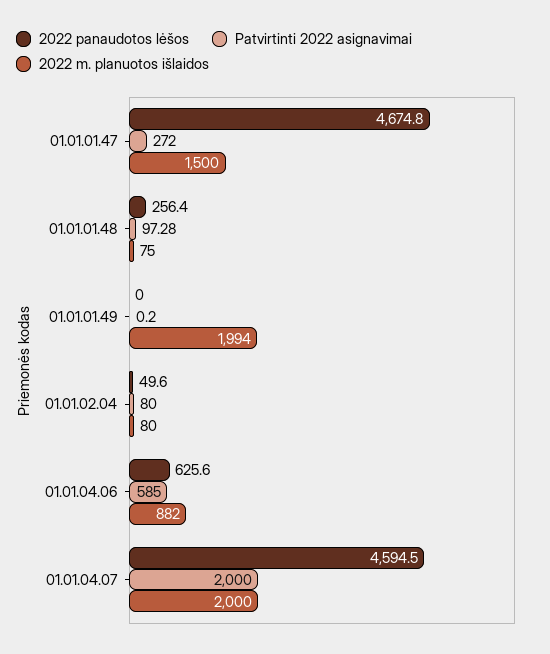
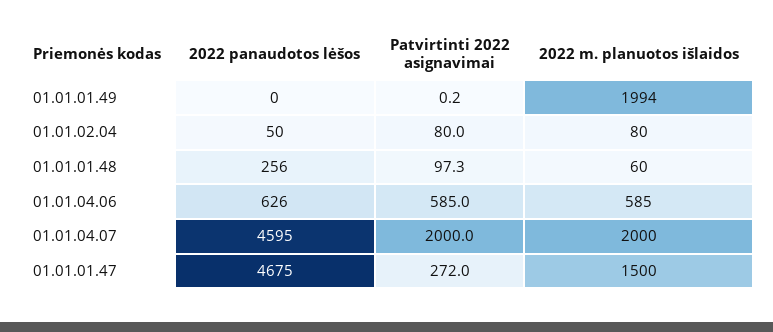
2022 m. planuotos išlaidos, 01.01.01.48: 75 -> 60
2022 m. planuotos išlaidos, 01.01.04.06: 882 -> 585

